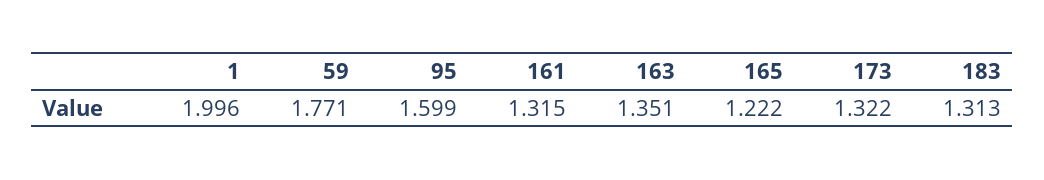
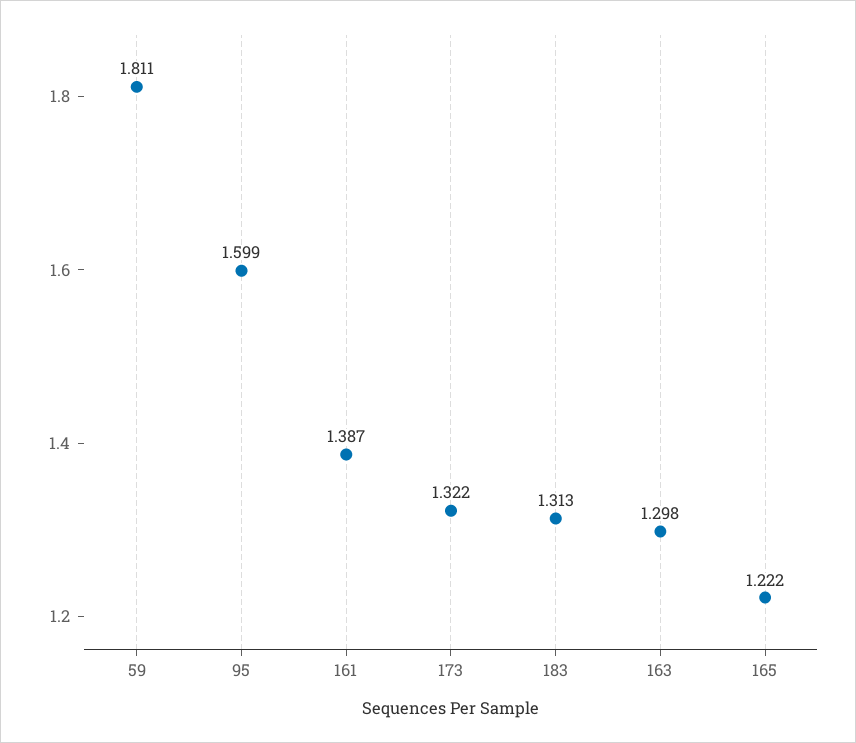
1: 1.996 -> none
59: 1.771 -> 1.811
161: 1.315 -> 1.387
163: 1.351 -> 1.298

